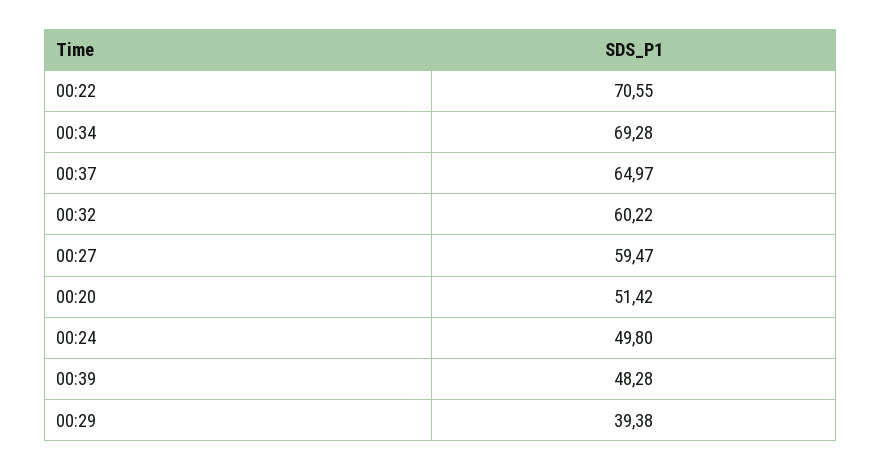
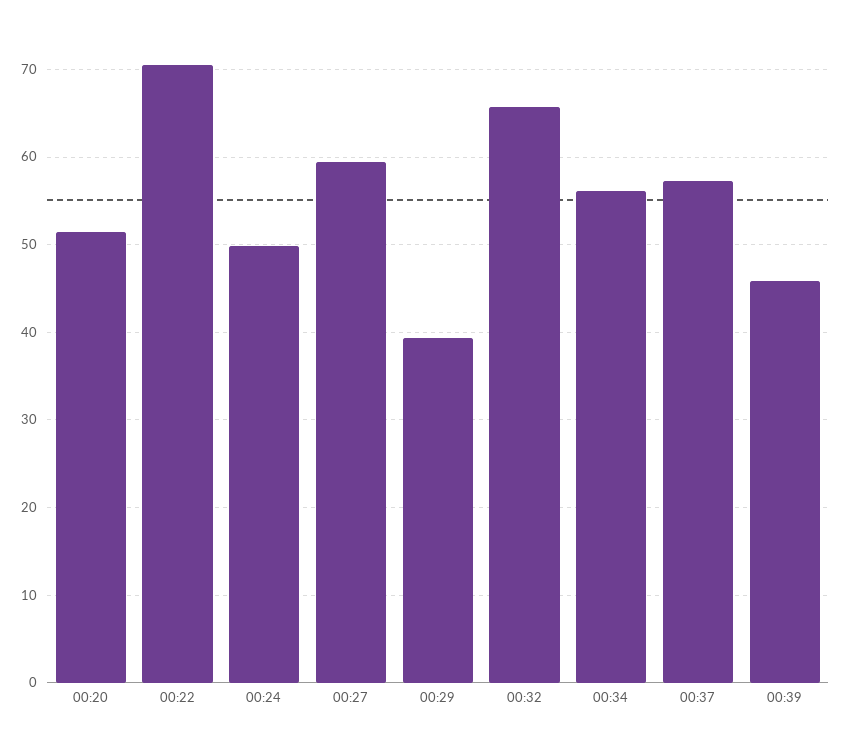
00:34: 69.28 -> 56
00:37: 64.97 -> 57
00:32: 60.22 -> 66
00:39: 48.28 -> 46

